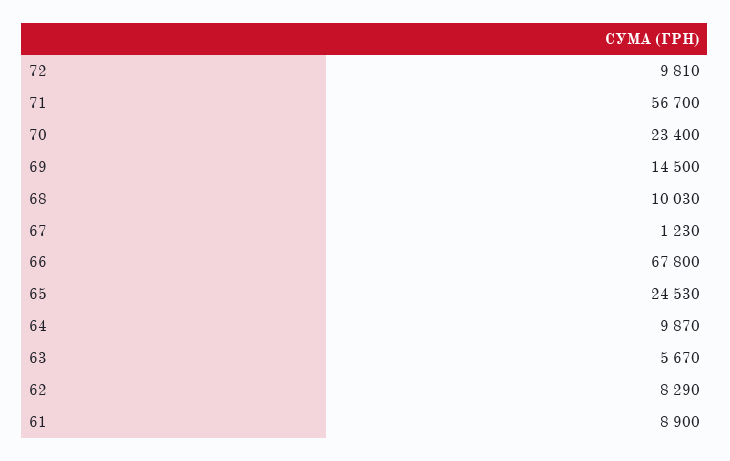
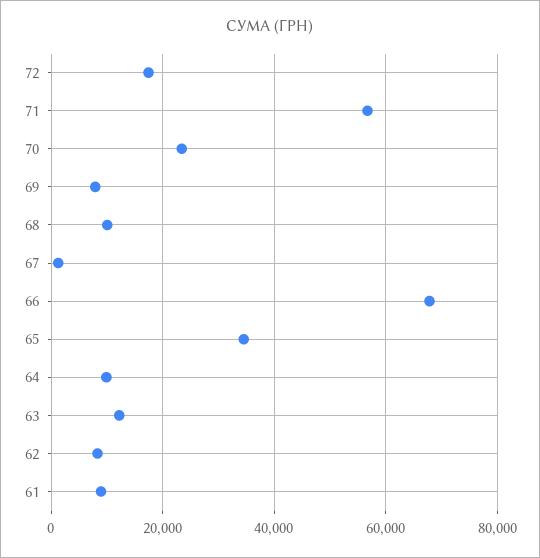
72: 9810 -> 18000
69: 14500 -> 8000
65: 24530 -> 34000
63: 5670 -> 12000

